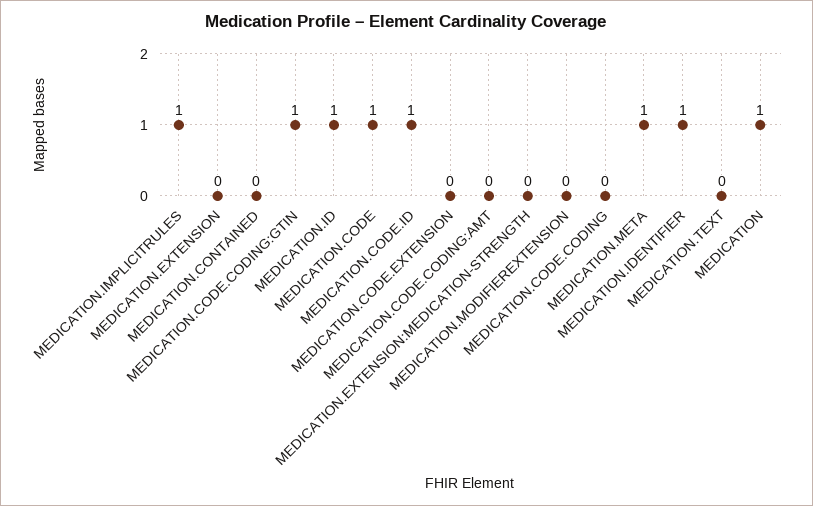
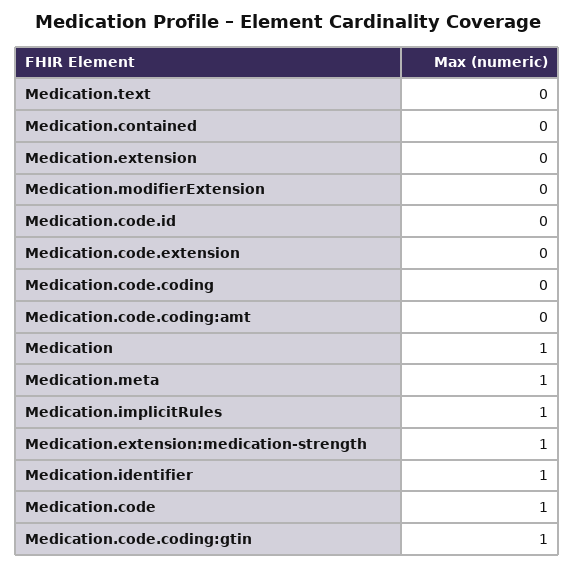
MEDICATION.ID: 1 -> none
MEDICATION.CODE.ID: 1 -> 0
MEDICATION.EXTENSION:MEDICATION-STRENGTH: 0 -> 1

